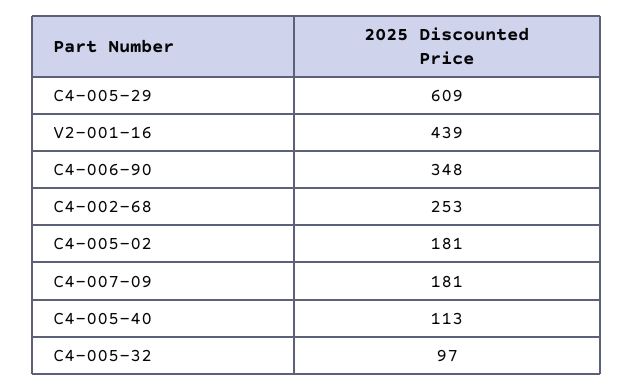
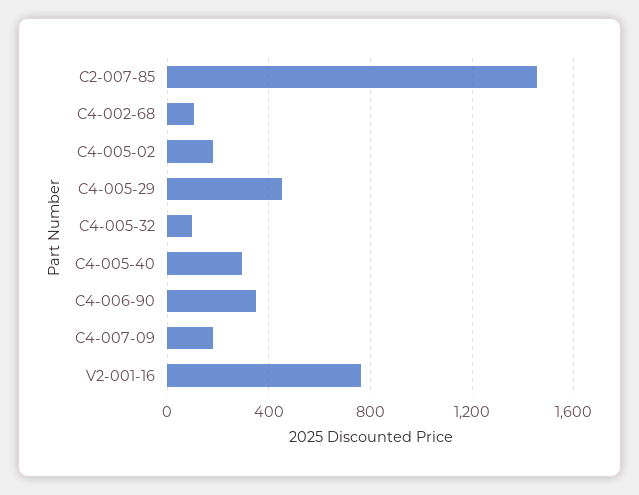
C4-005-29: 609 -> 450
V2-001-16: 439 -> 750
C4-002-68: 253 -> 100
C4-005-40: 113 -> 300
C2-007-85: none -> 1450

